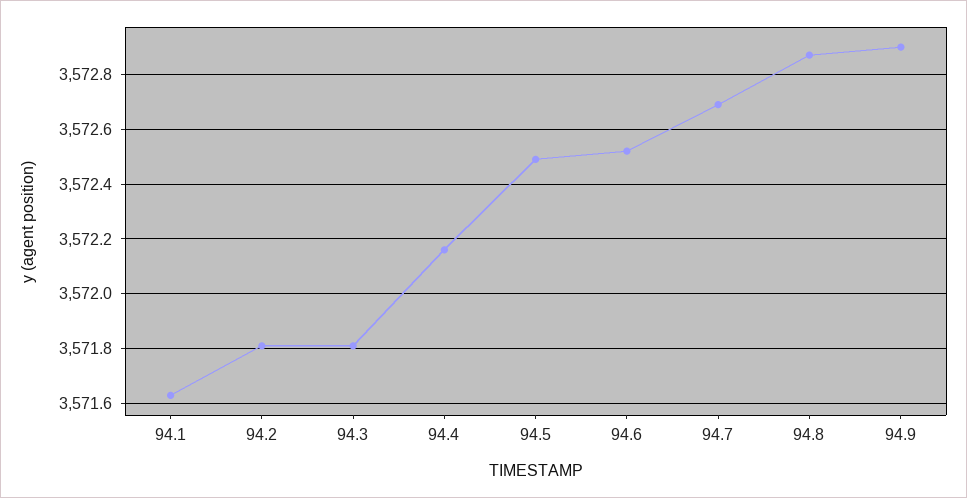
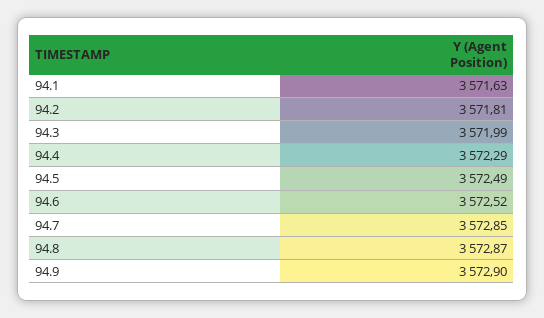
94.3: 3571.8 -> 3571.99
94.4: 3572.15 -> 3572.29
94.7: 3572.7 -> 3572.85

